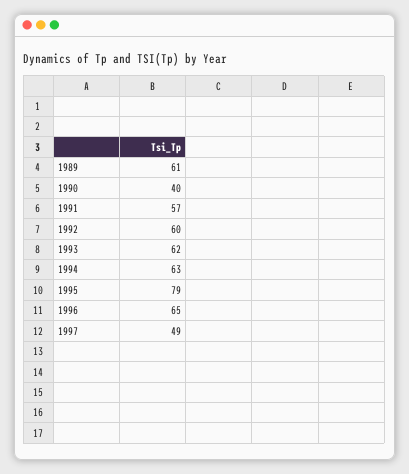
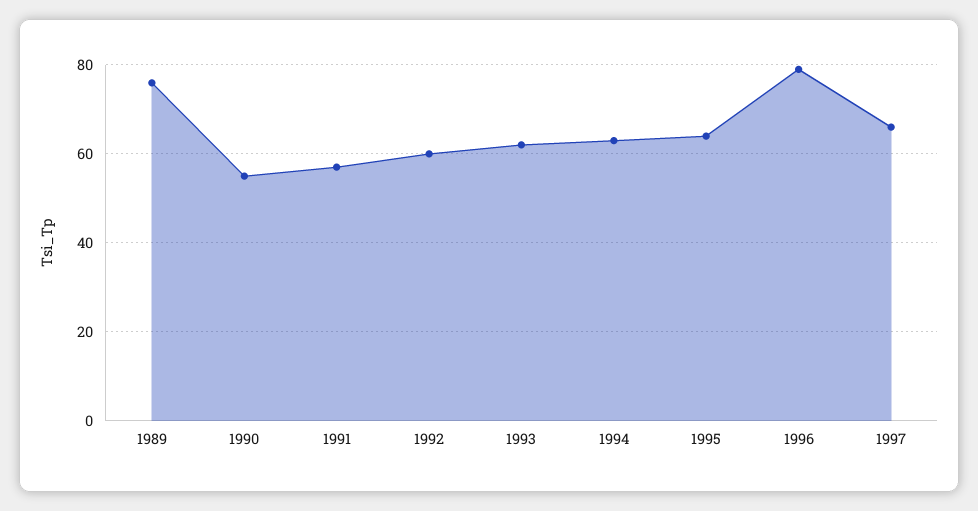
1989: 61 -> 75
1990: 40 -> 55
1995: 79 -> 65
1996: 65 -> 80
1997: 49 -> 65

